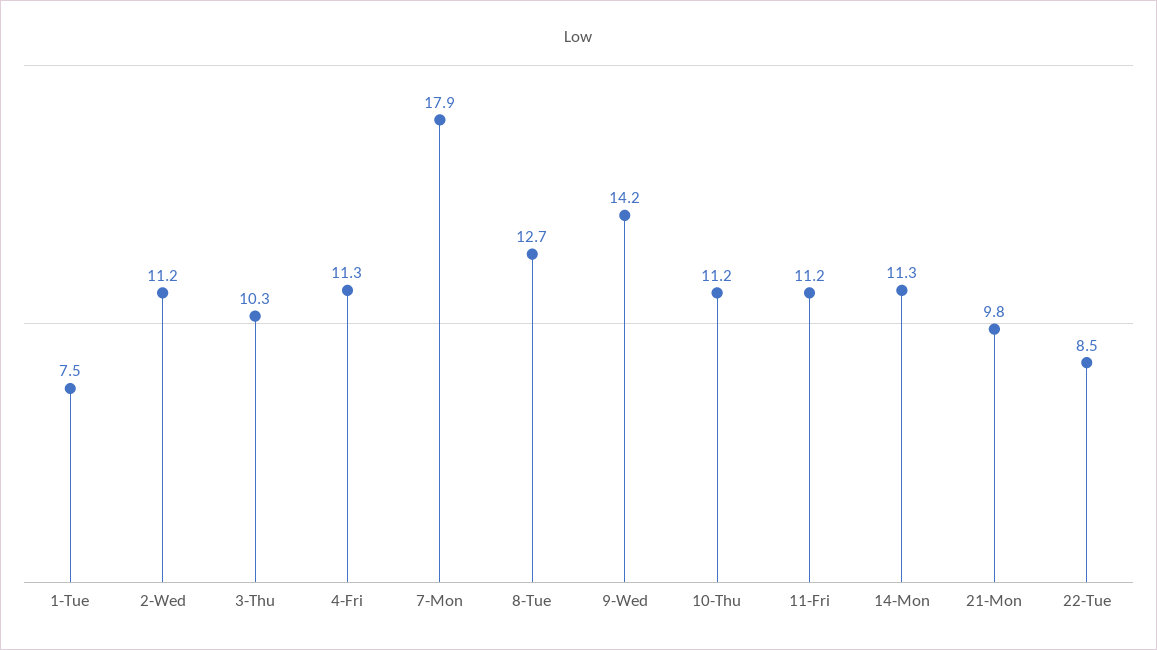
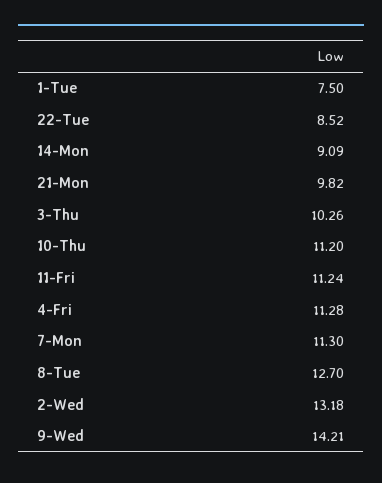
2-Wed: 11.2 -> 13.18
7-Mon: 17.9 -> 11.3
14-Mon: 11.3 -> 9.09

